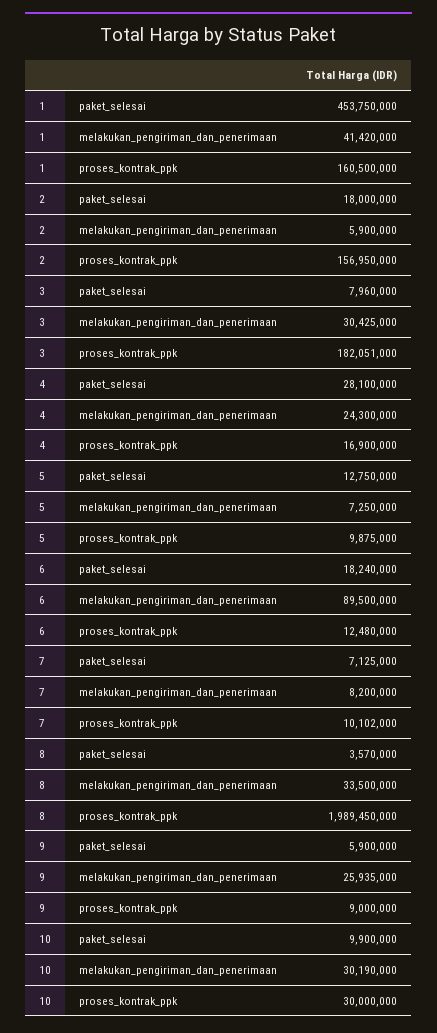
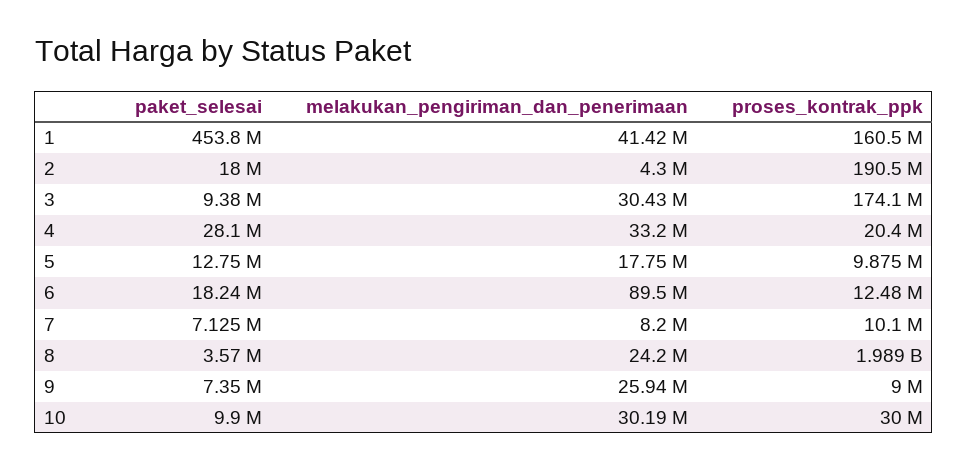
2, melakukan_pengiriman_dan_penerimaan: 5900000 -> 4300000
2, proses_kontrak_ppk: 156950000 -> 190500000
3, paket_selesai: 7960000 -> 9380000
3, proses_kontrak_ppk: 182051000 -> 174100000
4, melakukan_pengiriman_dan_penerimaan: 24300000 -> 33200000
4, proses_kontrak_ppk: 16900000 -> 20400000
5, melakukan_pengiriman_dan_penerimaan: 7250000 -> 17750000
8, melakukan_pengiriman_dan_penerimaan: 33500000 -> 24200000
9, paket_selesai: 5900000 -> 7350000

